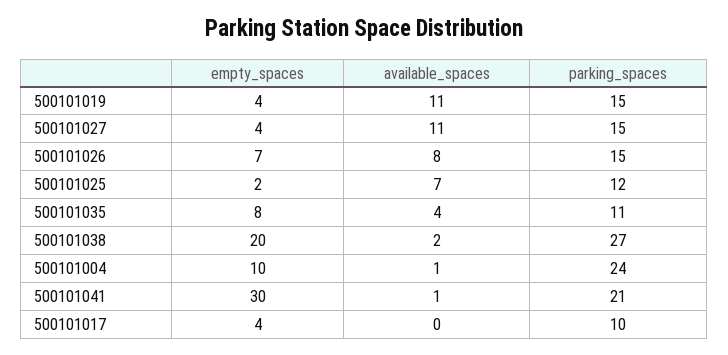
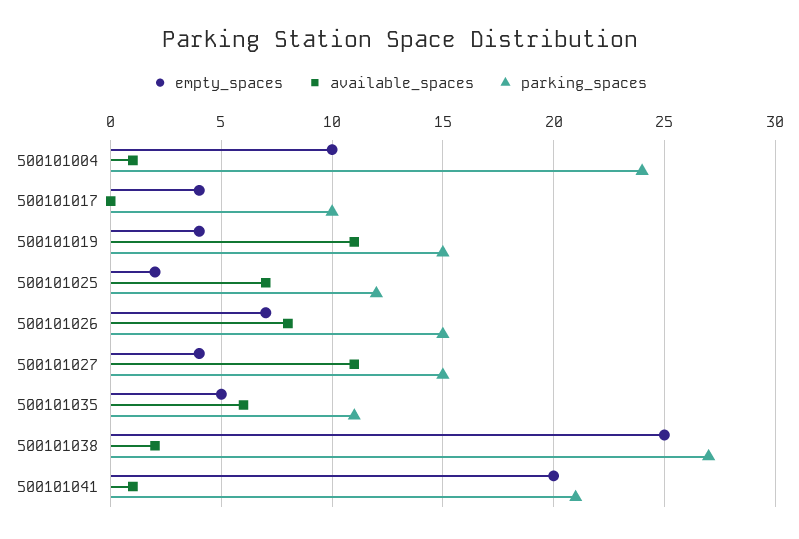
empty_spaces, 500101035: 8 -> 5
available_spaces, 500101035: 4 -> 6
empty_spaces, 500101038: 20 -> 25
empty_spaces, 500101041: 30 -> 20

